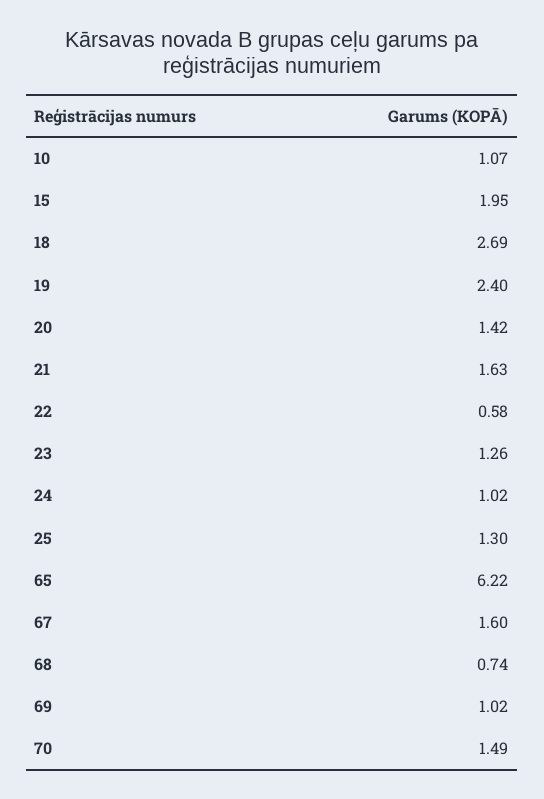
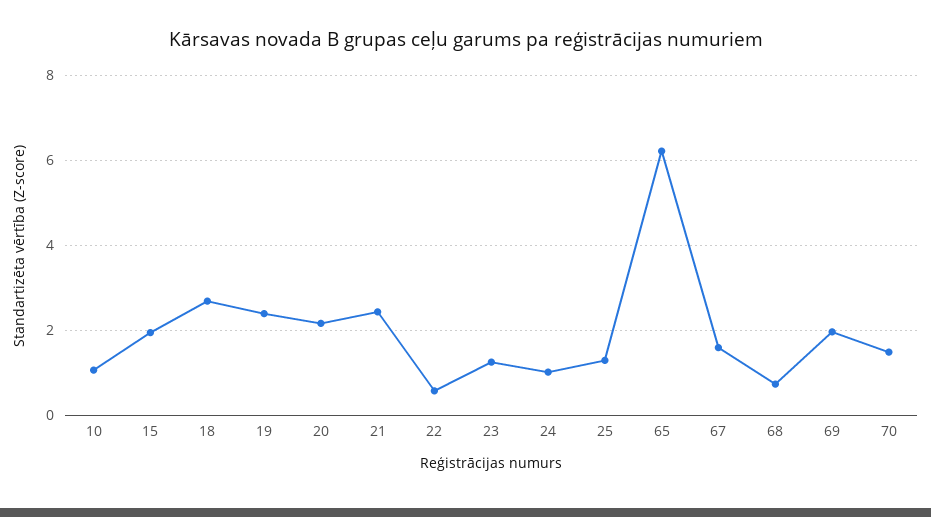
20: 1.42 -> 2.2
21: 1.63 -> 2.4
69: 1.02 -> 2

